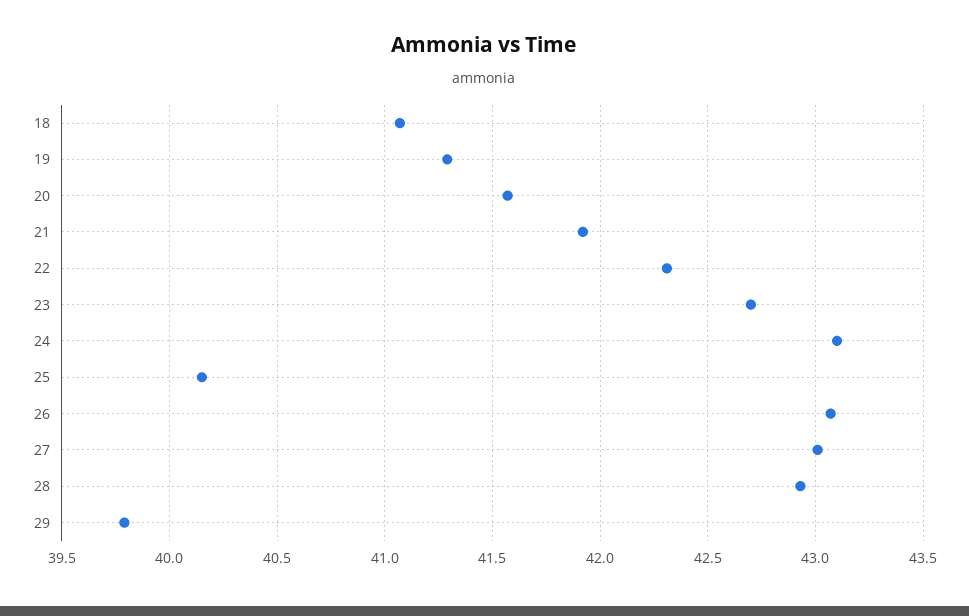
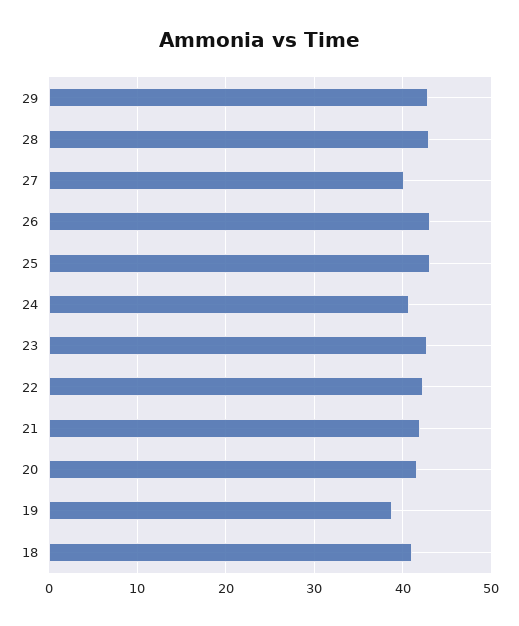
19: 41.3 -> 39
24: 43.1 -> 41
25: 40.15 -> 43
27: 43 -> 40
29: 39.8 -> 43

